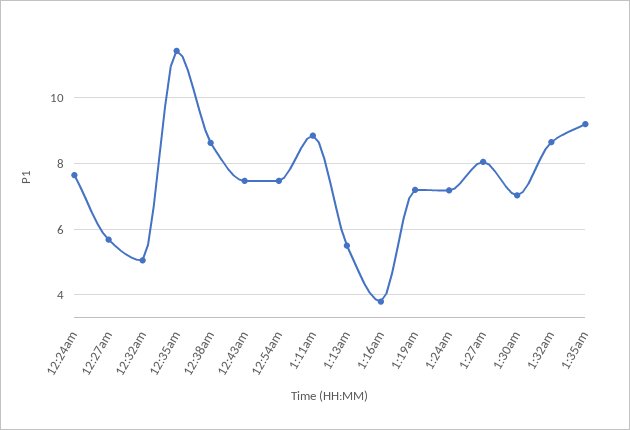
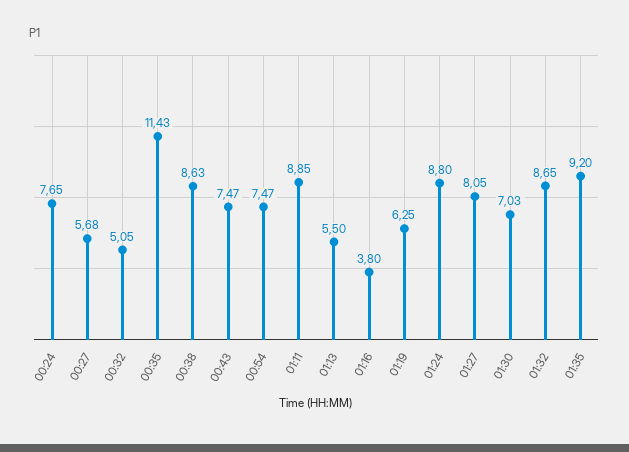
1:19am: 7.2 -> 6.25
1:24am: 7.2 -> 8.8

